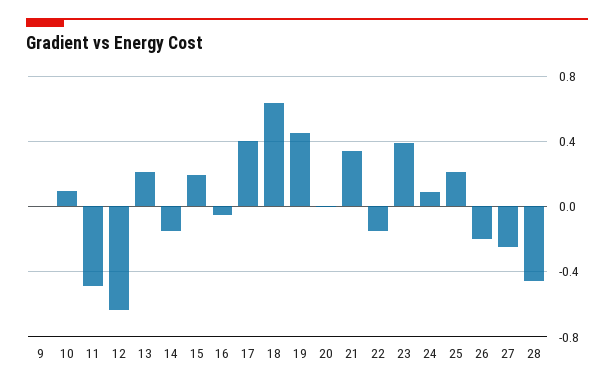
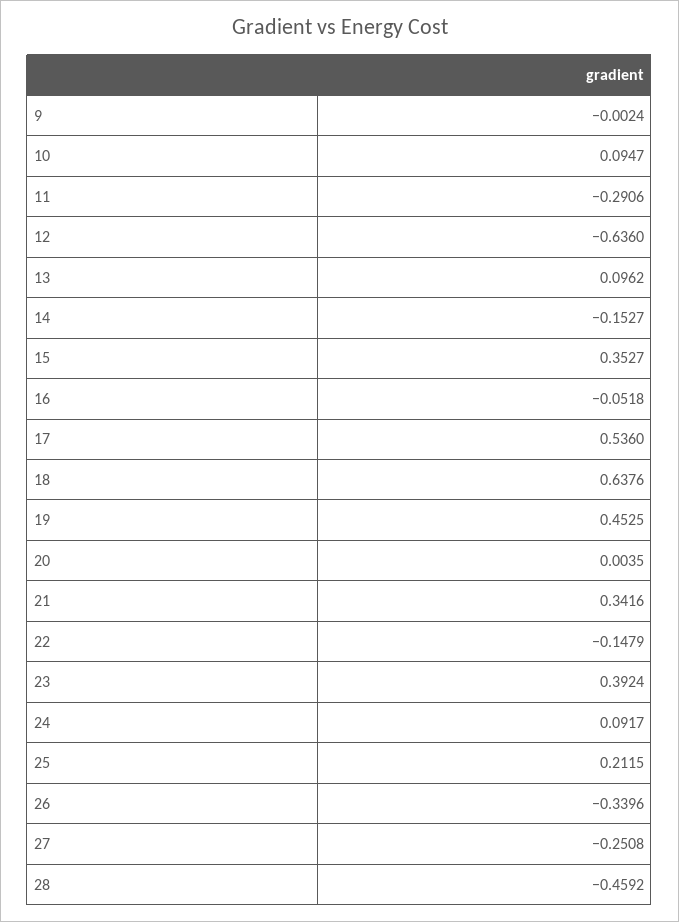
11: -0.5 -> -0.2906
13: 0.2 -> 0.0962
15: 0.2 -> 0.3527
17: 0.4 -> 0.536
26: -0.2 -> -0.3396

